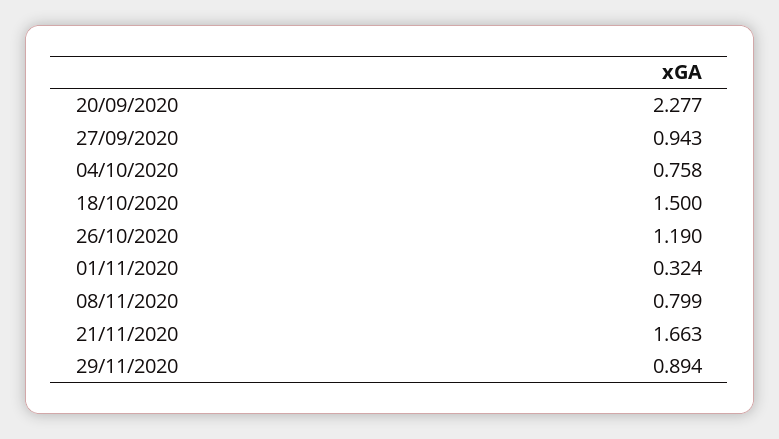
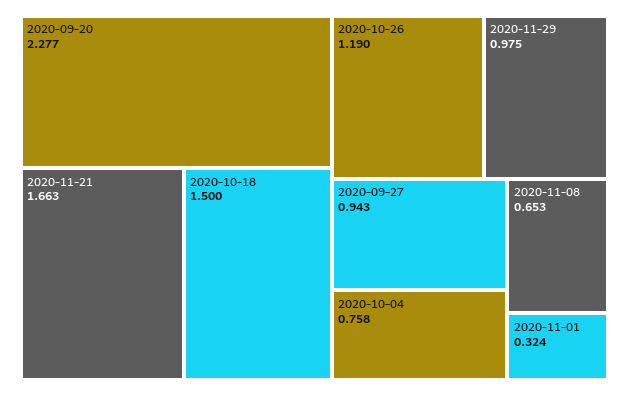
08/11/2020: 0.799 -> 0.653
29/11/2020: 0.894 -> 0.975

